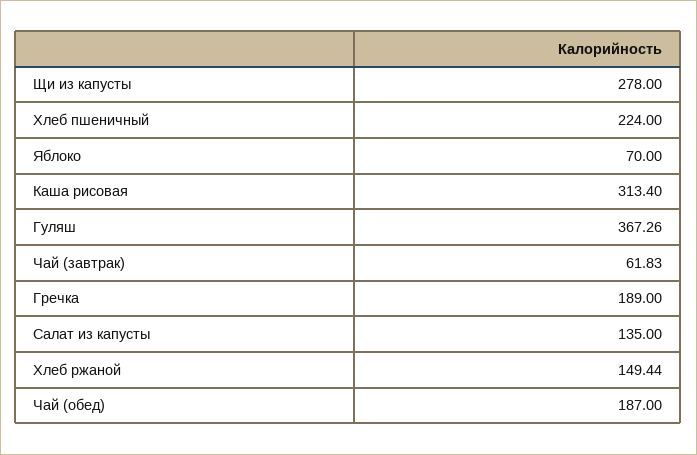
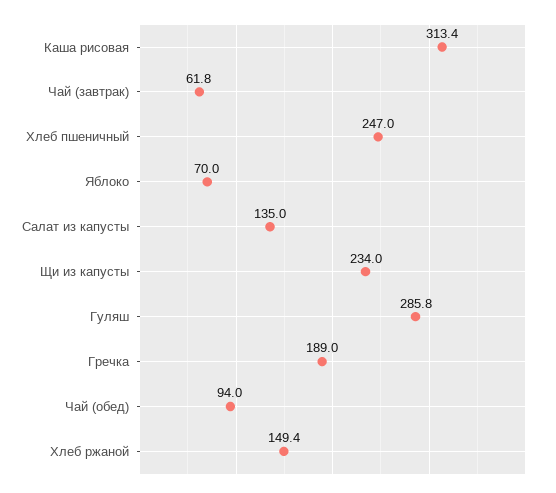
Щи из капусты: 278 -> 234
Хлеб пшеничный: 224 -> 247
Гуляш: 367.26 -> 285.8
Чай (обед): 187 -> 94

